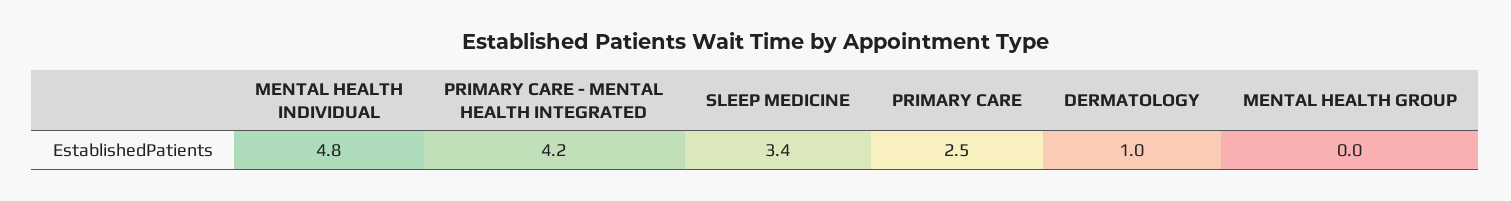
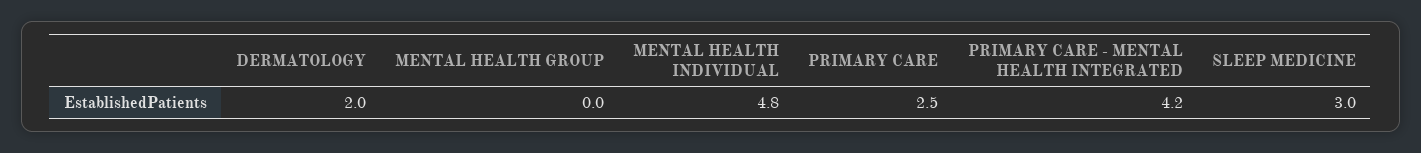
SLEEP MEDICINE: 3.4 -> 3
DERMATOLOGY: 1 -> 2

